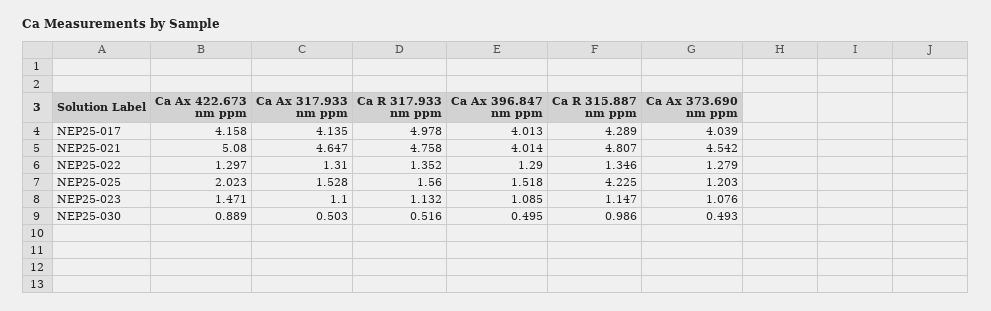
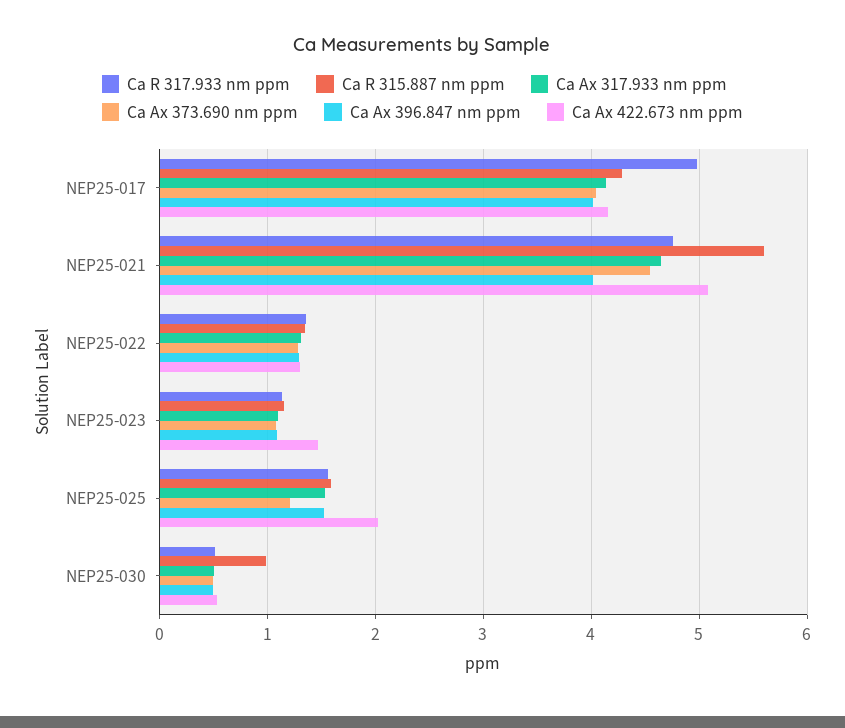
Ca R 315.887 nm ppm, NEP25-021: 4.807 -> 5.6
Ca R 315.887 nm ppm, NEP25-025: 4.225 -> 1.6
Ca Ax 422.673 nm ppm, NEP25-030: 0.889 -> 0.5

